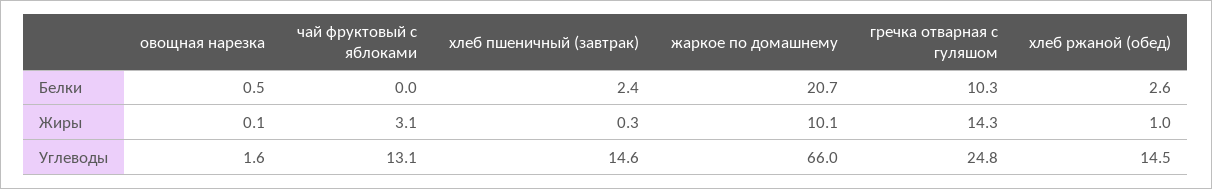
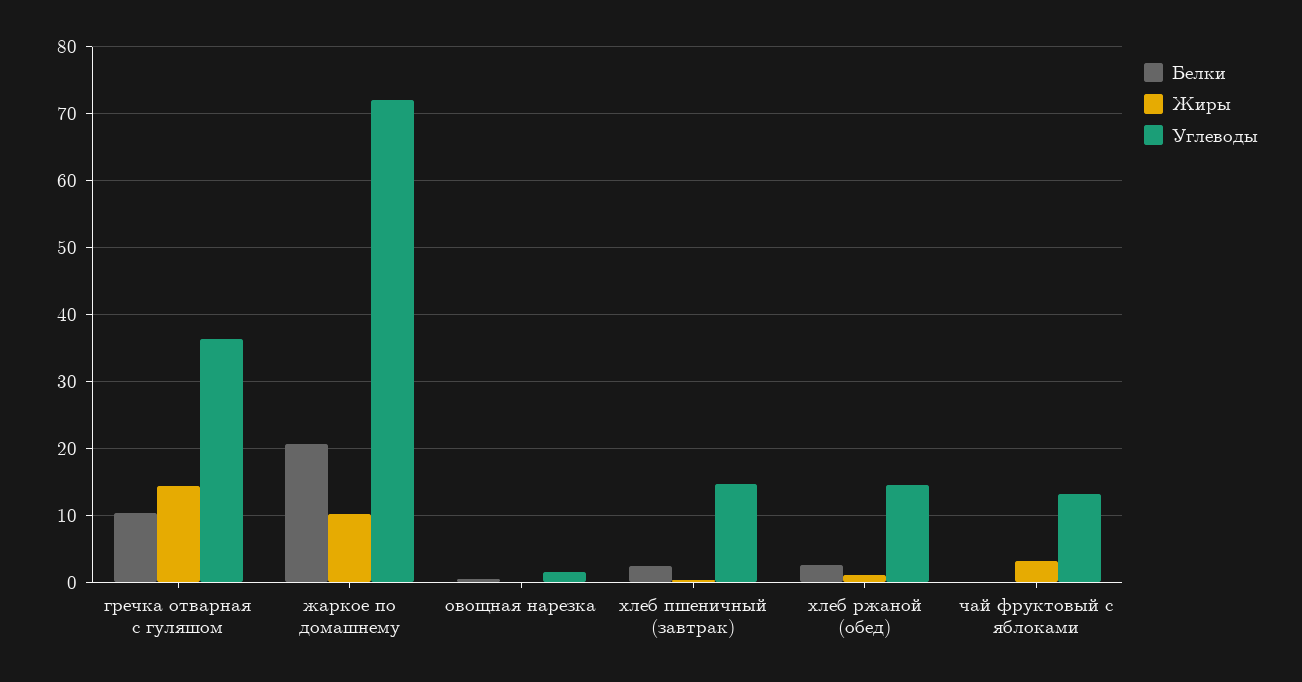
Углеводы, жаркое по домашнему: 66 -> 72
Углеводы, гречка отварная с гуляшом: 24.8 -> 36

